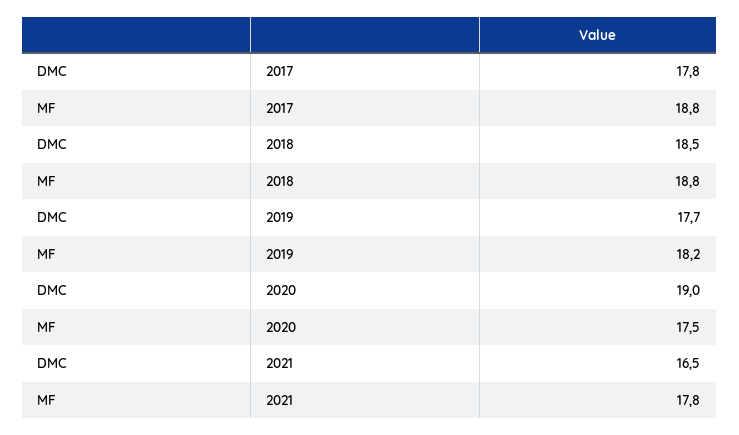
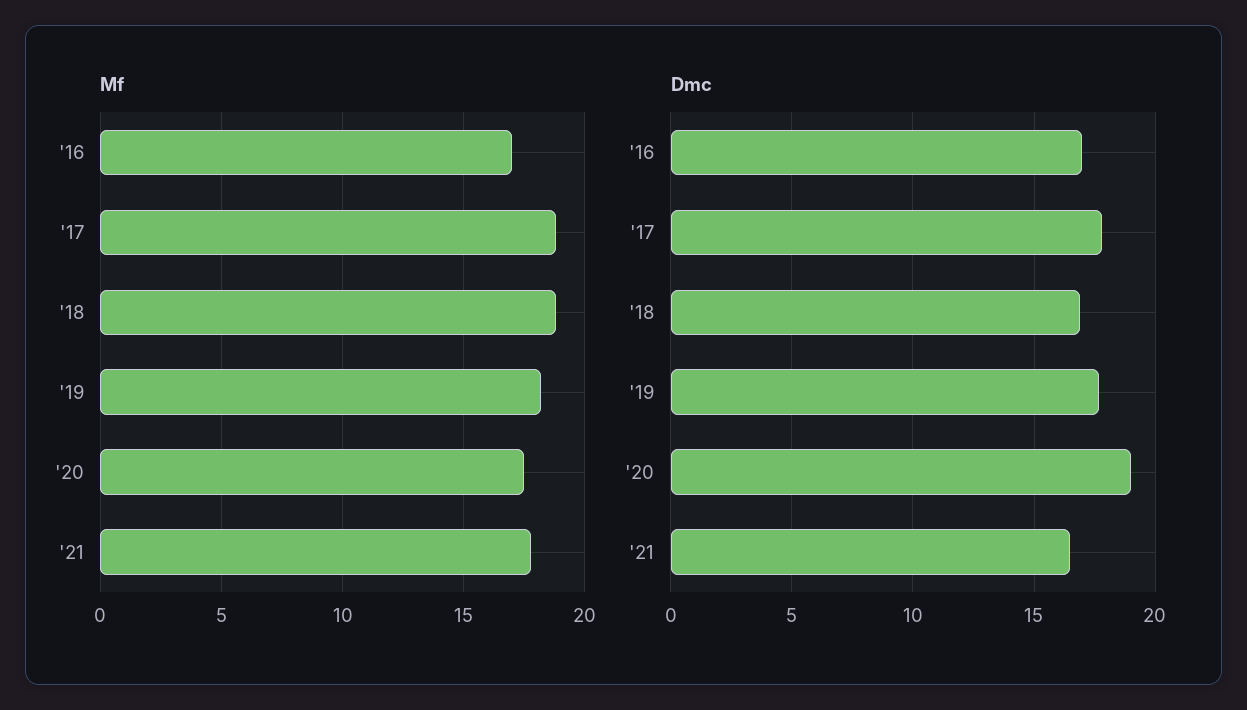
DMC, 2018: 18.5 -> 17
MF, '16: none -> 17
DMC, '16: none -> 17

